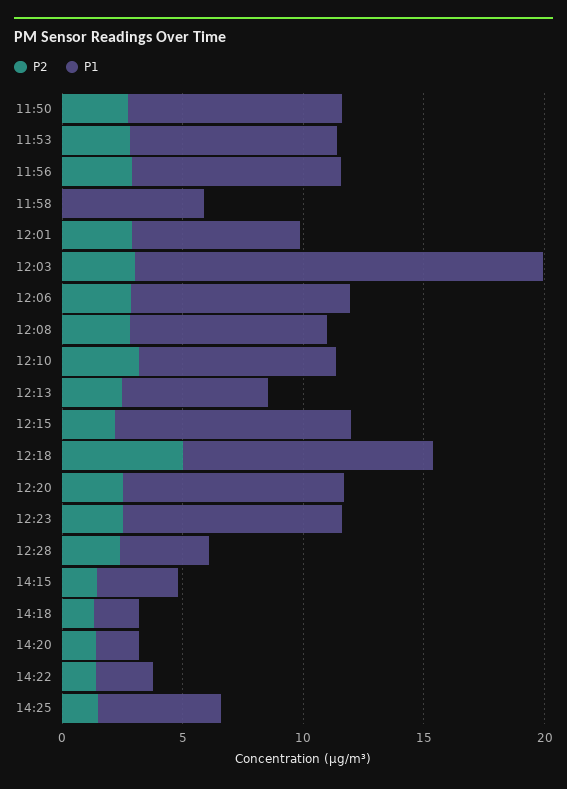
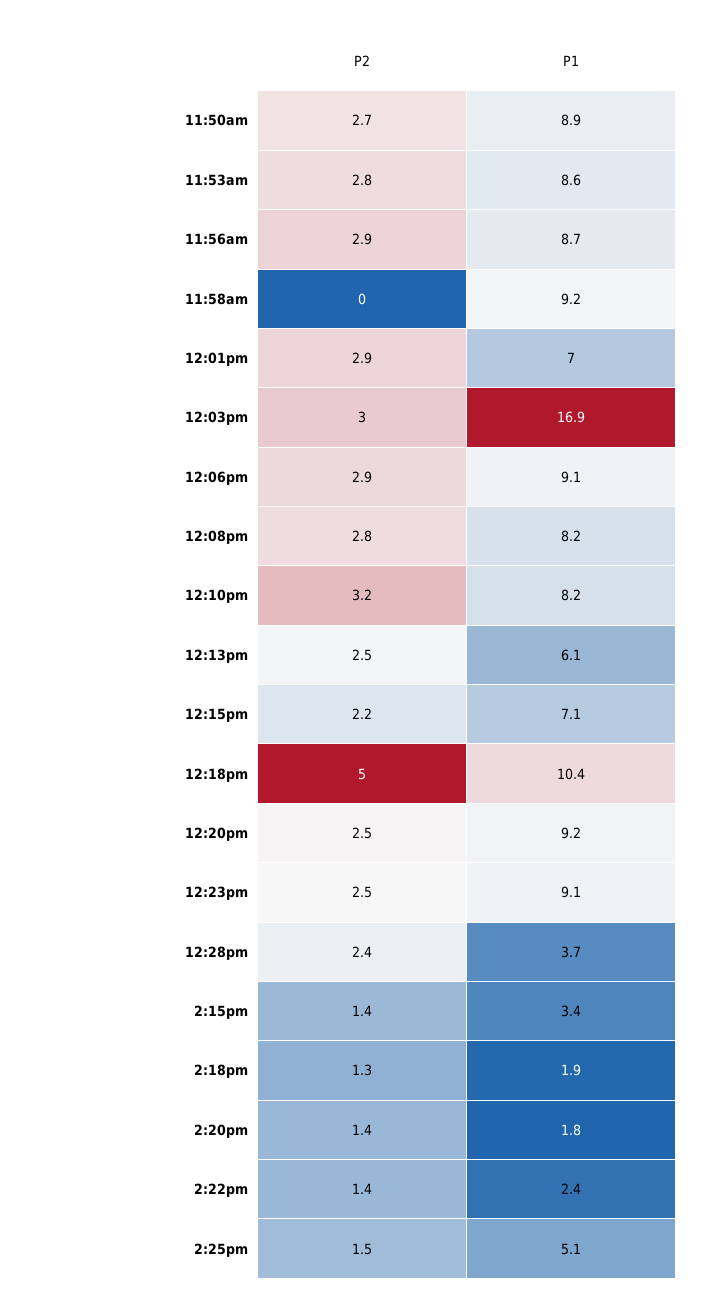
P1, 11:58: 6 -> 9.2
P1, 12:15: 10 -> 7.1

